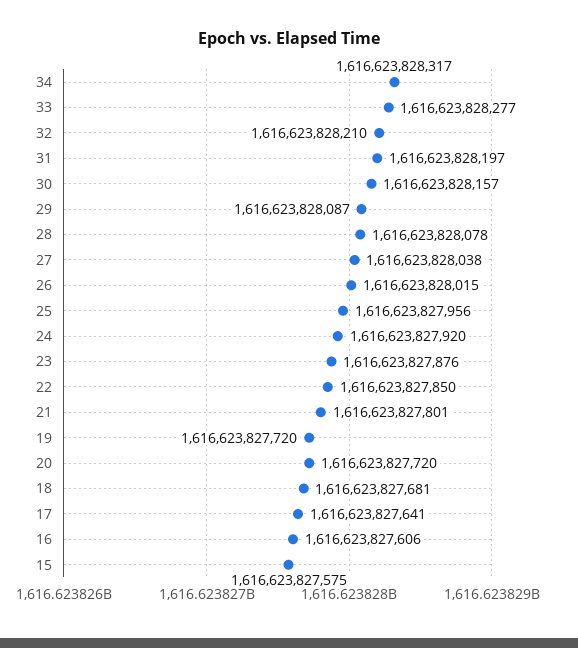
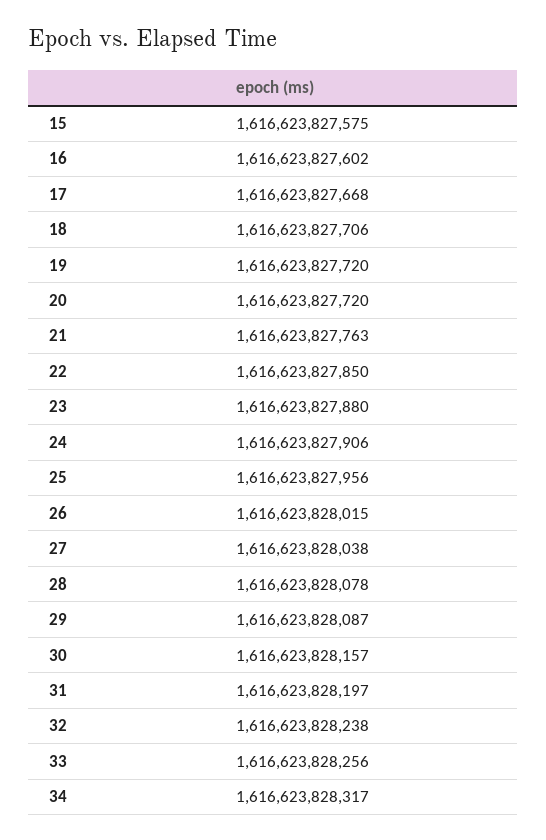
33: 1616623828277 -> 1616623828256
32: 1616623828210 -> 1616623828238
24: 1616623827920 -> 1616623827906
23: 1616623827876 -> 1616623827880
21: 1616623827801 -> 1616623827763
18: 1616623827681 -> 1616623827706
17: 1616623827641 -> 1616623827668
16: 1616623827606 -> 1616623827602

